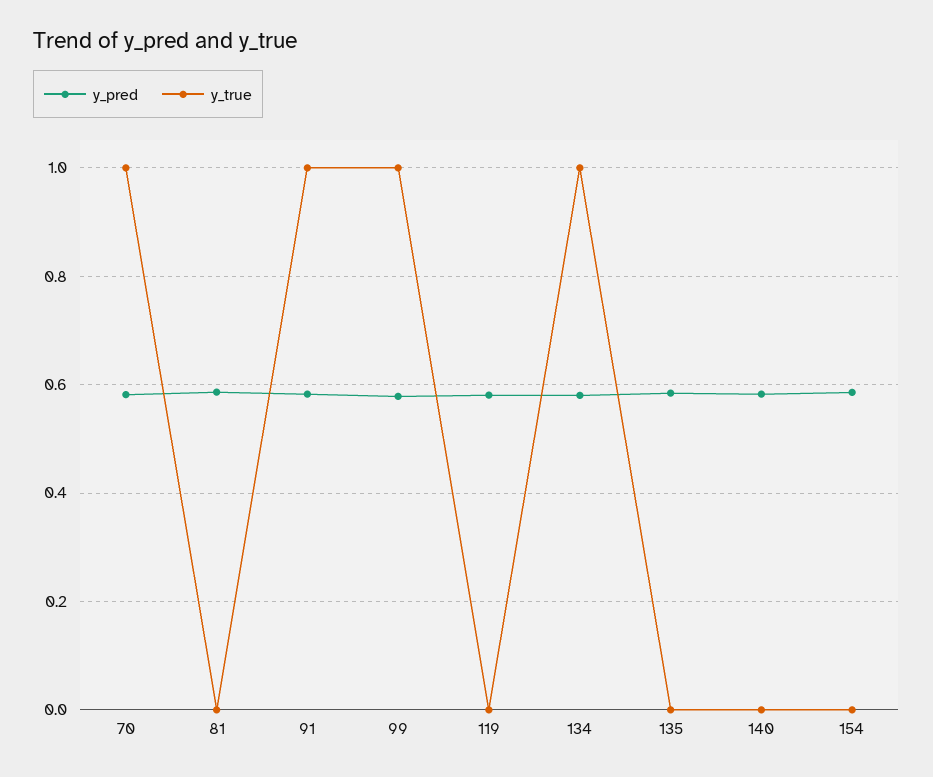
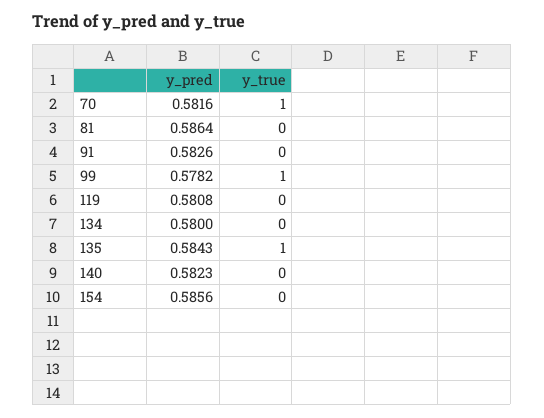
y_true, 91: 1 -> 0
y_true, 134: 1 -> 0
y_true, 135: 0 -> 1

